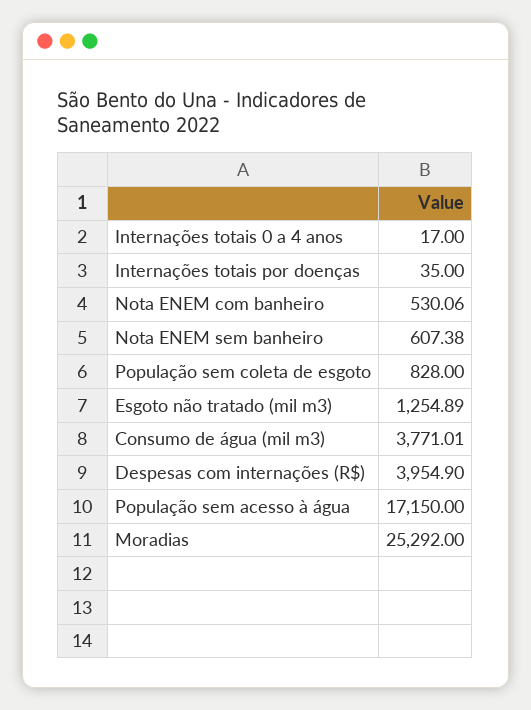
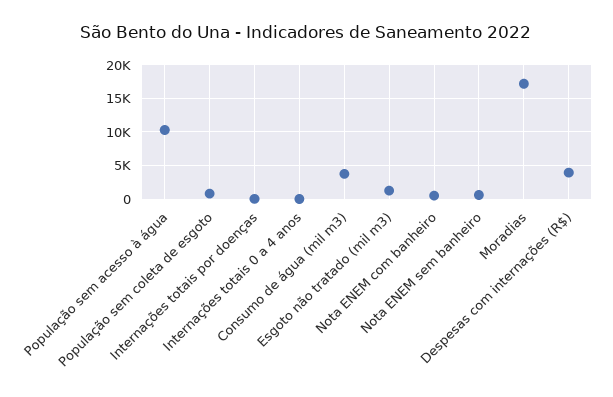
População sem acesso à água: 17150 -> 10000
Moradias: 25292 -> 17000

